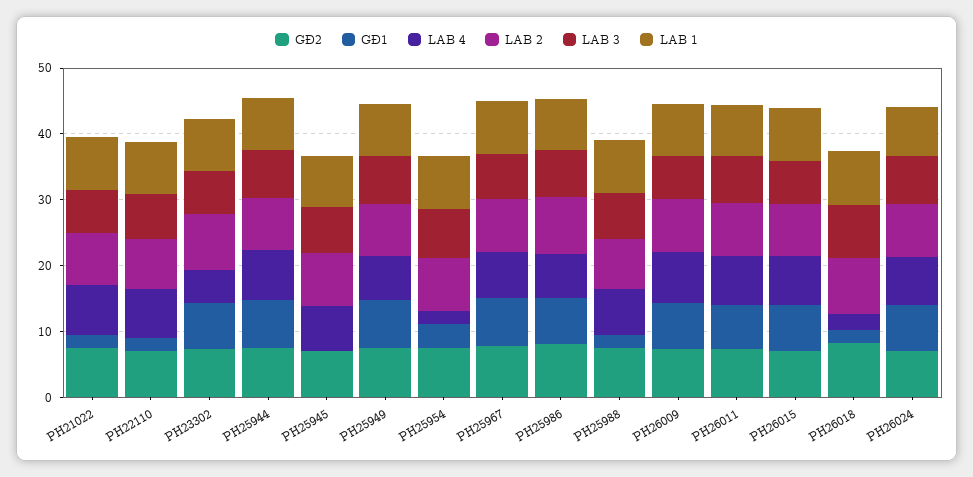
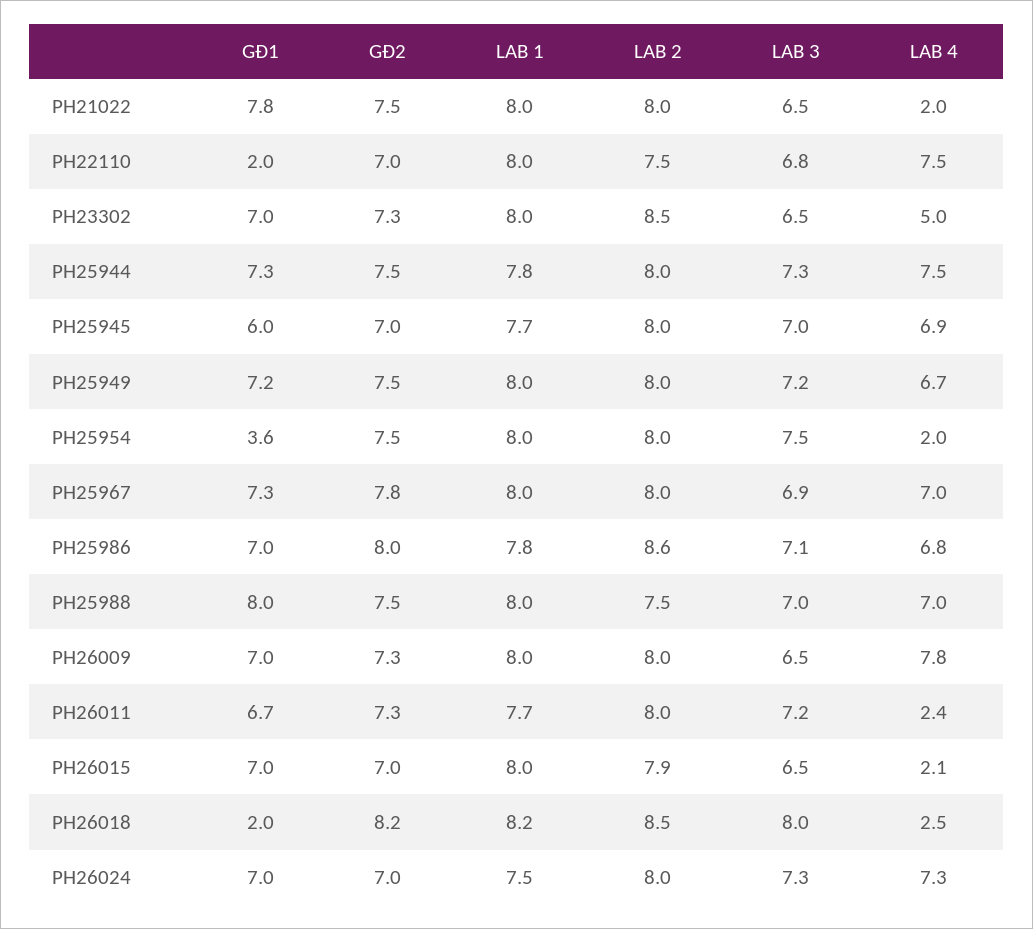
GĐ1, PH21022: 2 -> 7.8
LAB 4, PH21022: 8 -> 2
GĐ1, PH25945: 0 -> 6
GĐ1, PH25988: 2 -> 8
LAB 4, PH26011: 8 -> 2.4
LAB 4, PH26015: 8 -> 2.1

